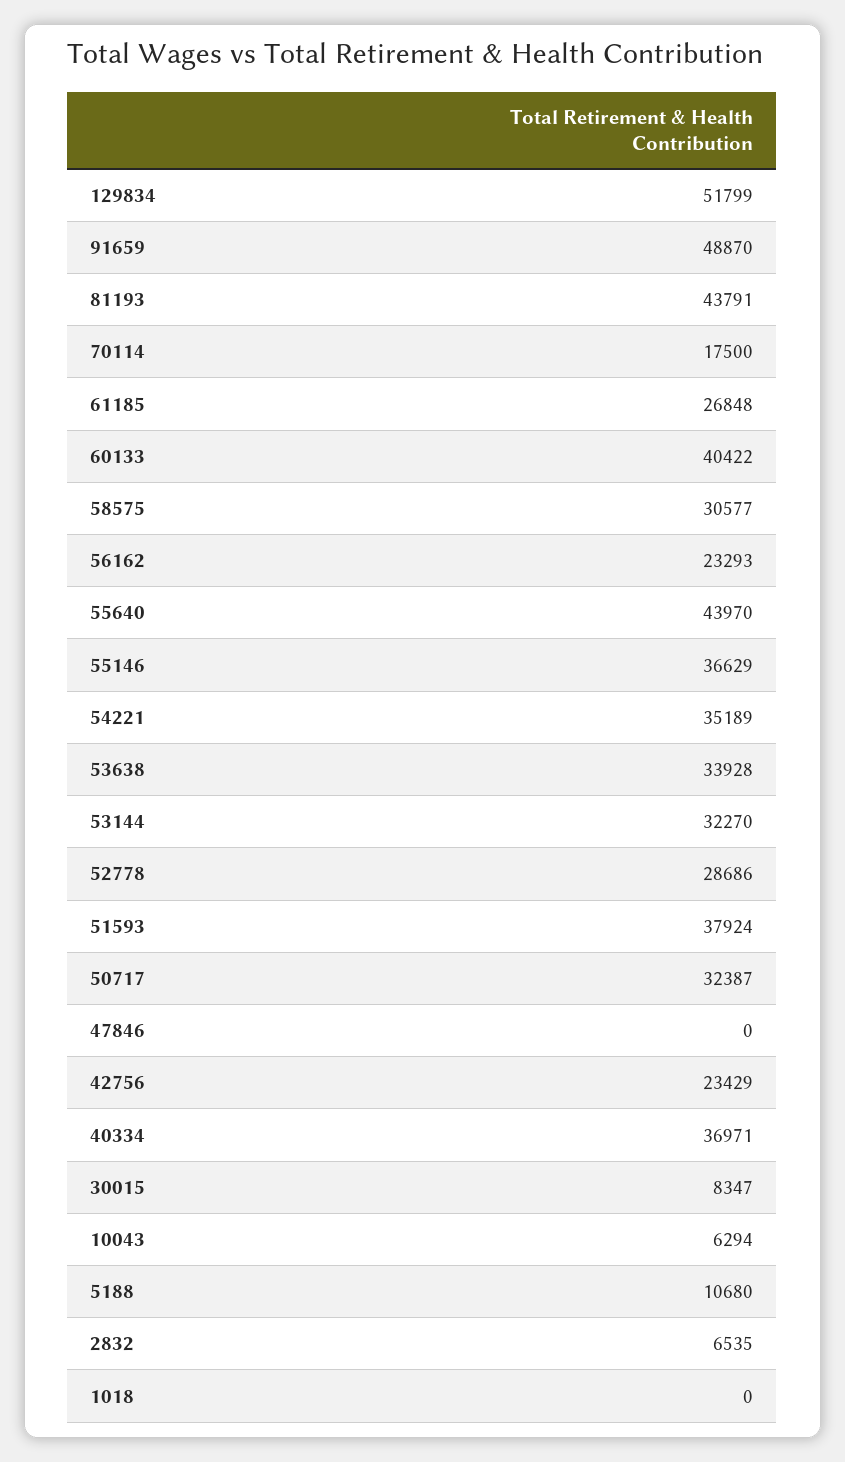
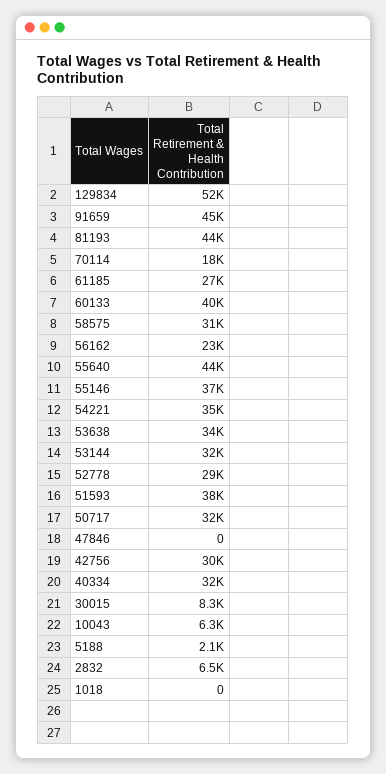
91659: 48870 -> 45000
42756: 23429 -> 30000
40334: 36971 -> 32000
5188: 10680 -> 2100

